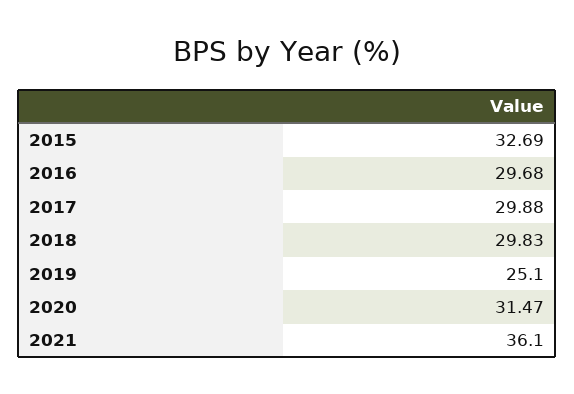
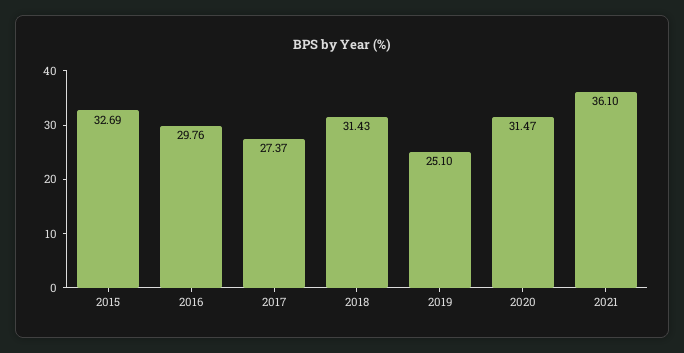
2016: 29.68 -> 29.76
2017: 29.88 -> 27.37
2018: 29.83 -> 31.43

